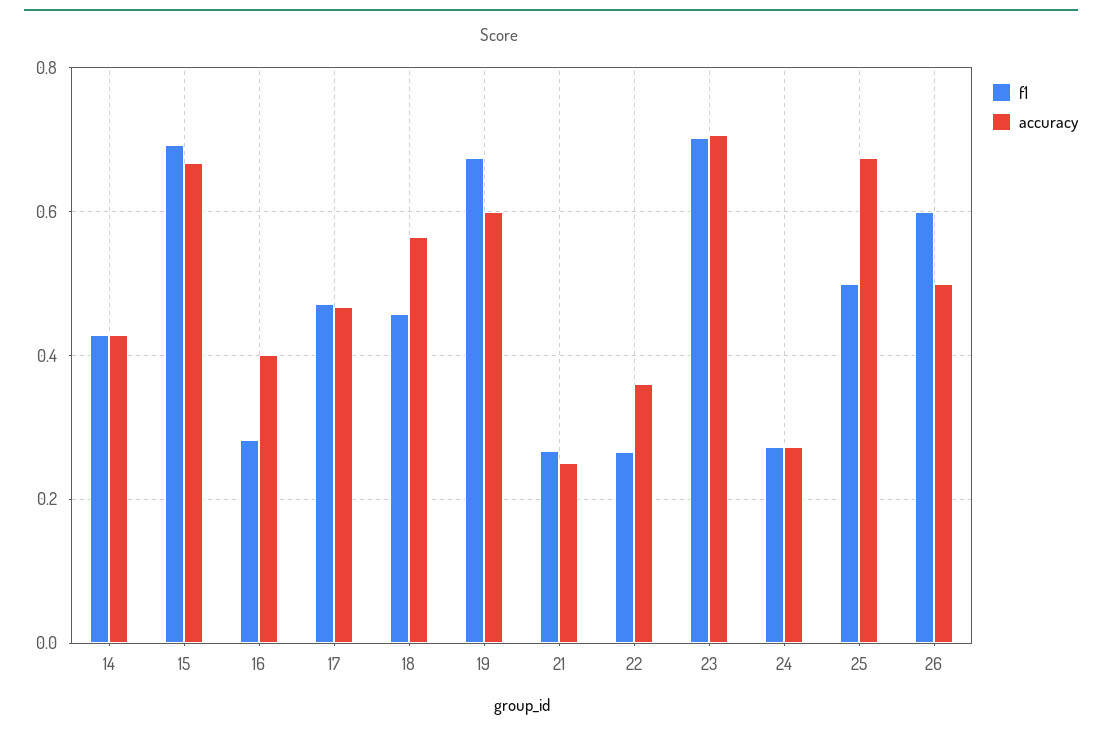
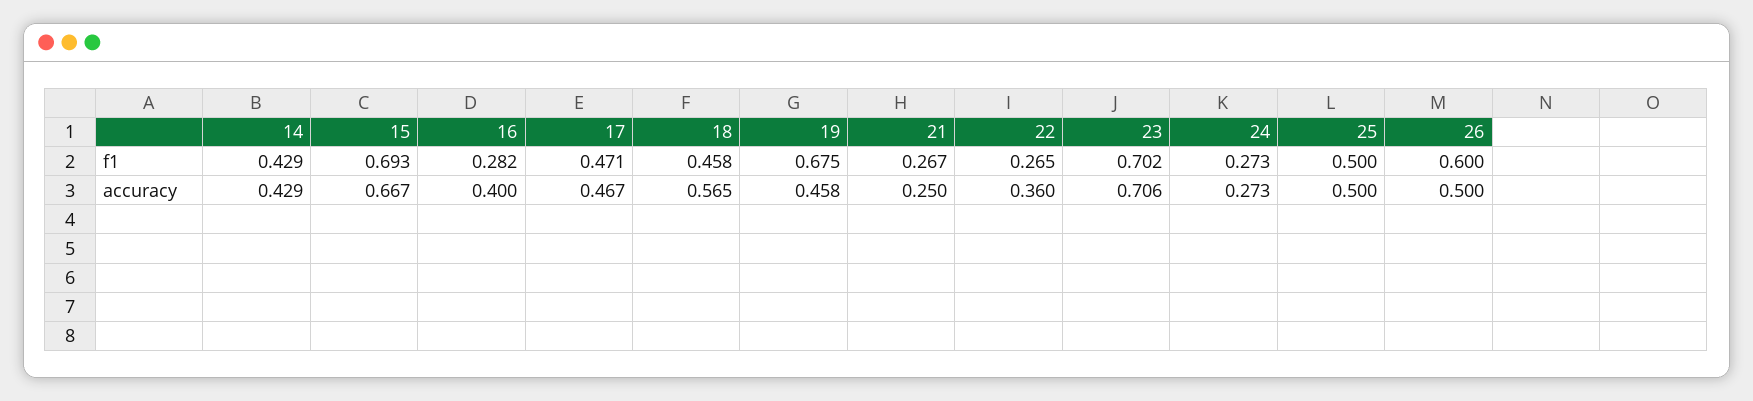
accuracy, 19: 0.6 -> 0.458
accuracy, 25: 0.68 -> 0.5

